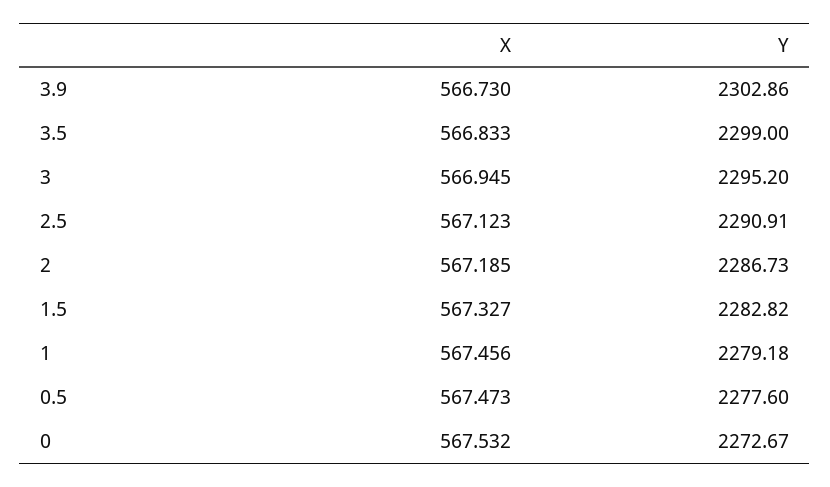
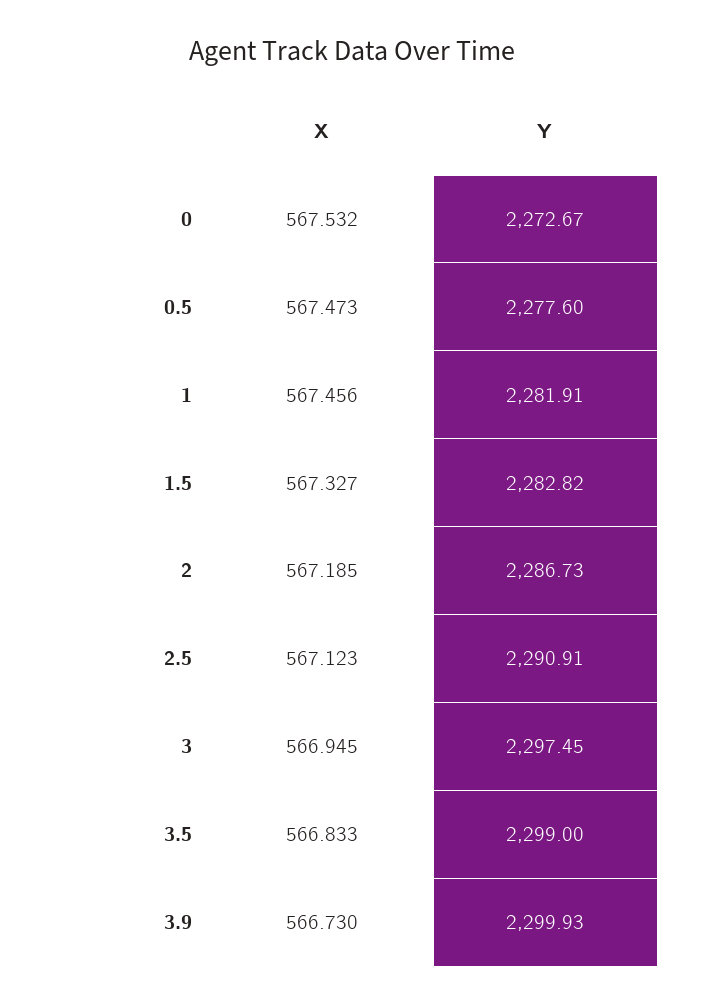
Y, 3.9: 2302.86 -> 2299.93
Y, 3: 2295.2 -> 2297.45
Y, 1: 2279.18 -> 2281.91

